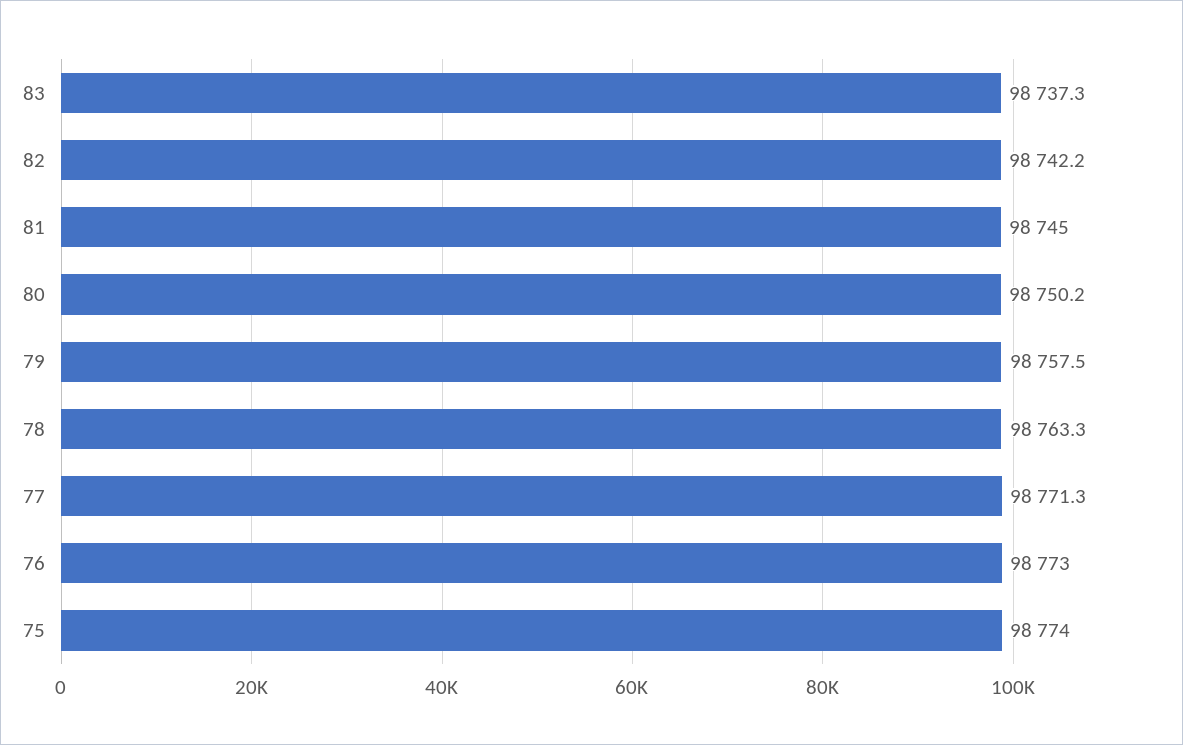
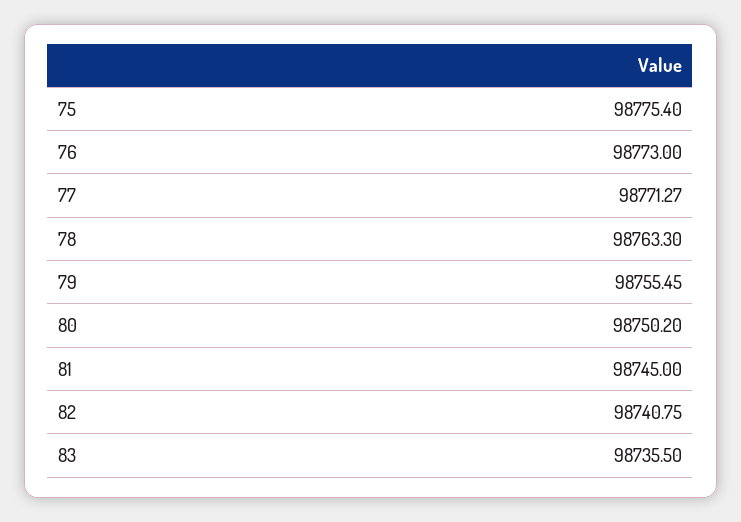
83: 98737.3 -> 98735.5
82: 98742.2 -> 98740.75
79: 98757.5 -> 98755.45
75: 98774 -> 98775.4

